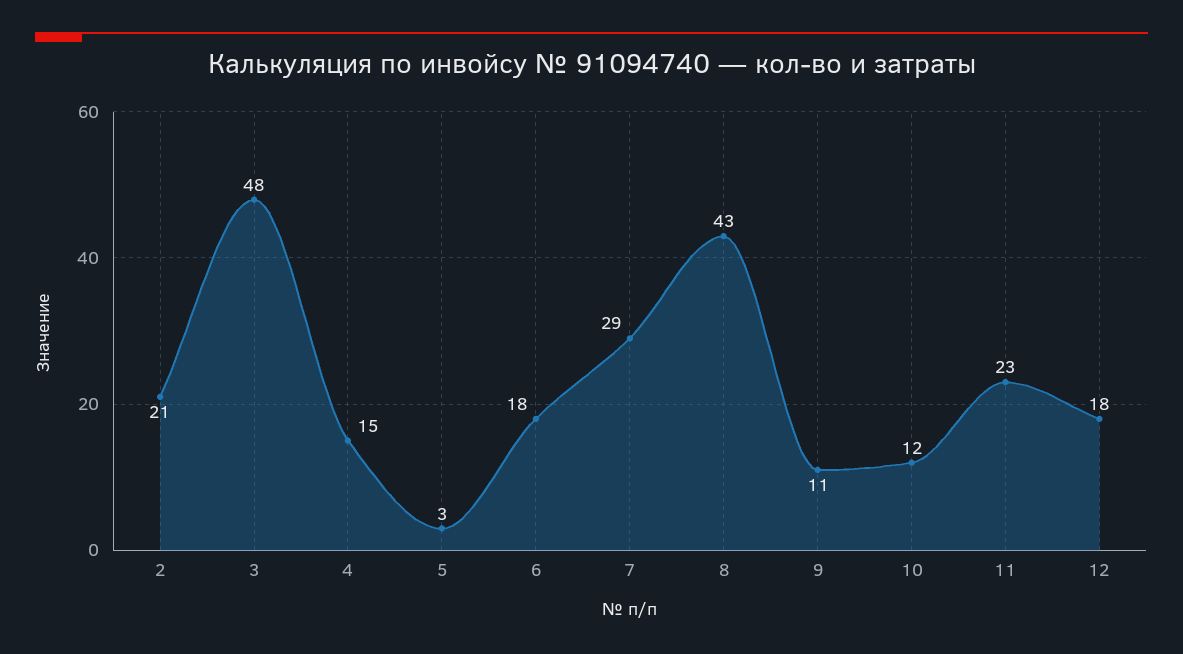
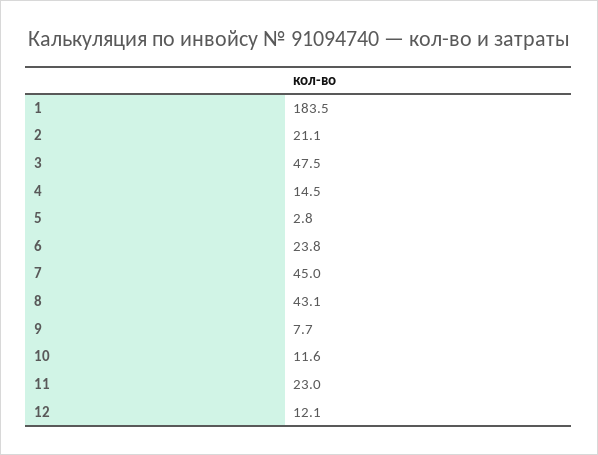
6: 18 -> 23.8
7: 29 -> 45
9: 11 -> 7.7
12: 18 -> 12.1
1: none -> 183.5

